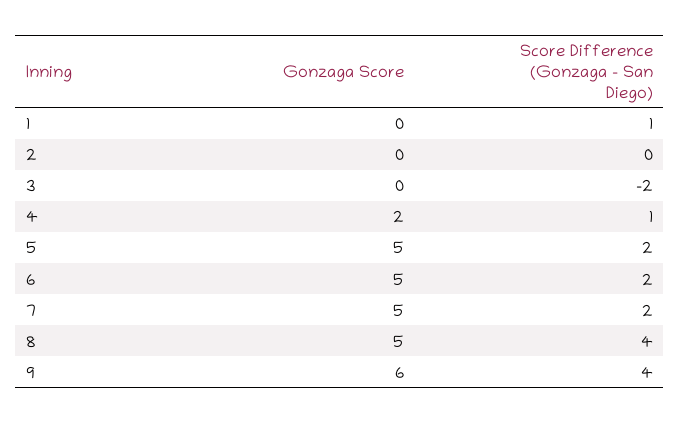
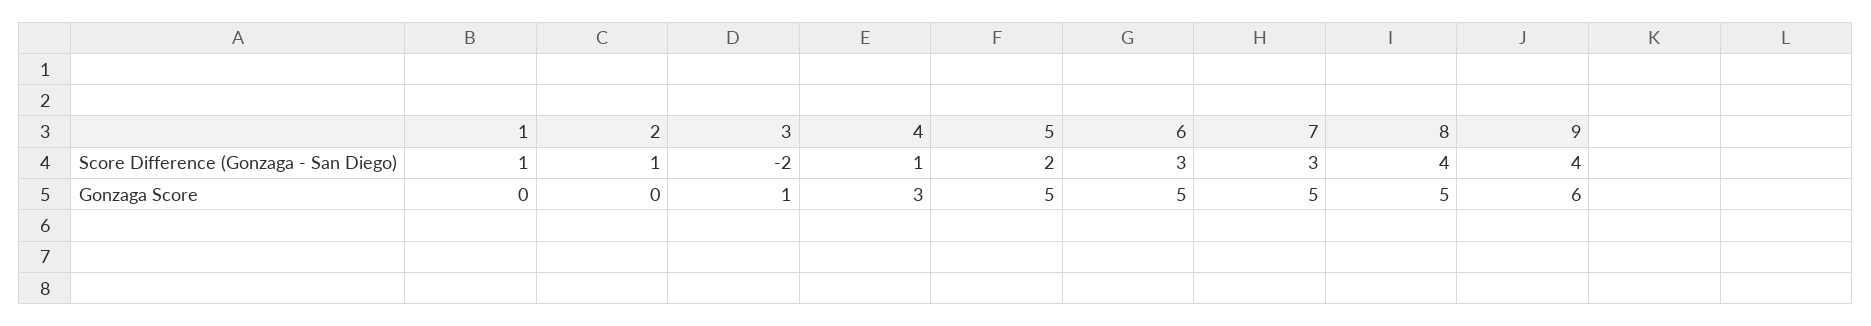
Score Difference (Gonzaga - San Diego), 2: 0 -> 1
Gonzaga Score, 3: 0 -> 1
Gonzaga Score, 4: 2 -> 3
Score Difference (Gonzaga - San Diego), 6: 2 -> 3
Score Difference (Gonzaga - San Diego), 7: 2 -> 3

